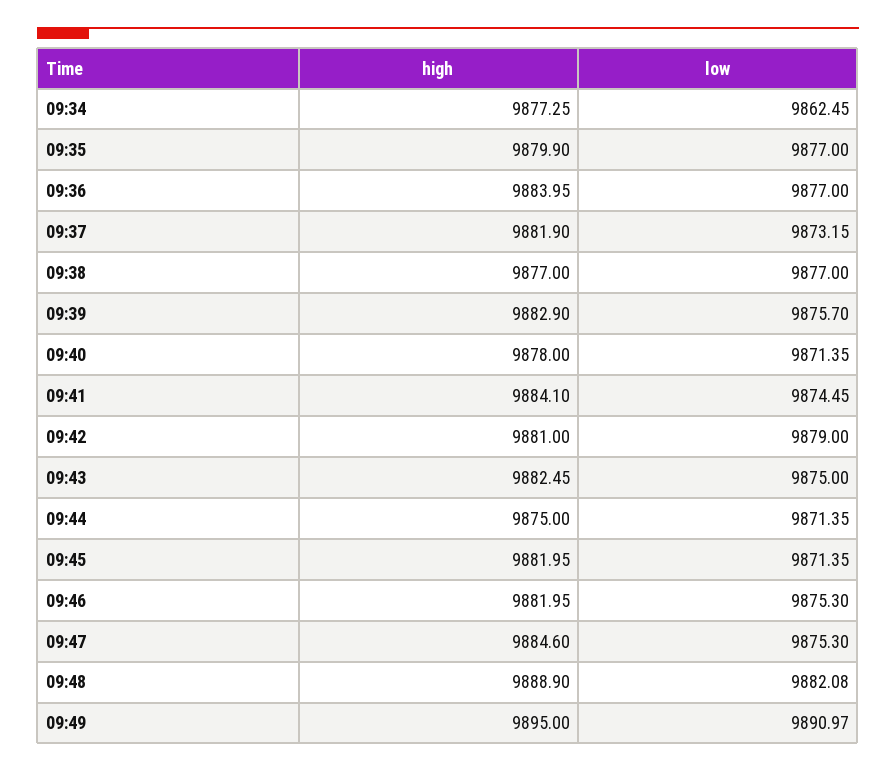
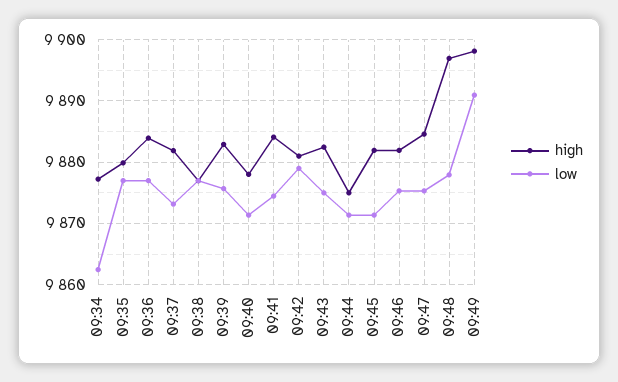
high, 09:48: 9888.9 -> 9897
low, 09:48: 9882.08 -> 9878
high, 09:49: 9895 -> 9898

